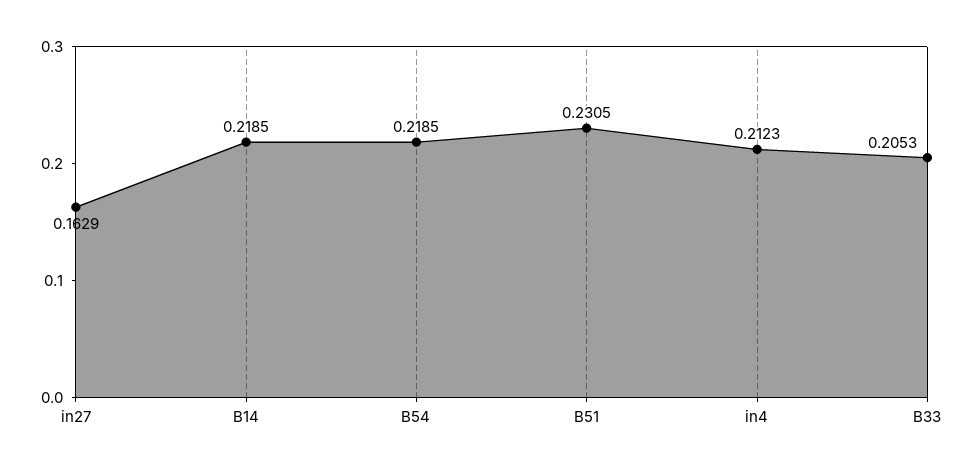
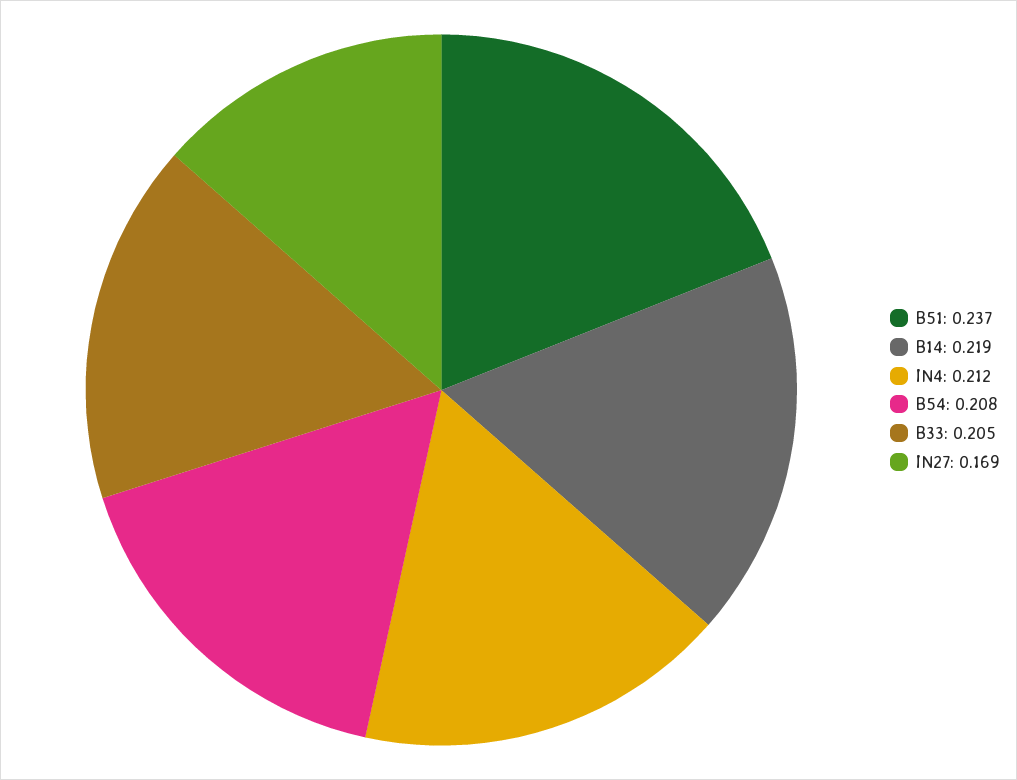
in27: 0.1629 -> 0.169
B54: 0.2185 -> 0.208
B51: 0.2305 -> 0.237

